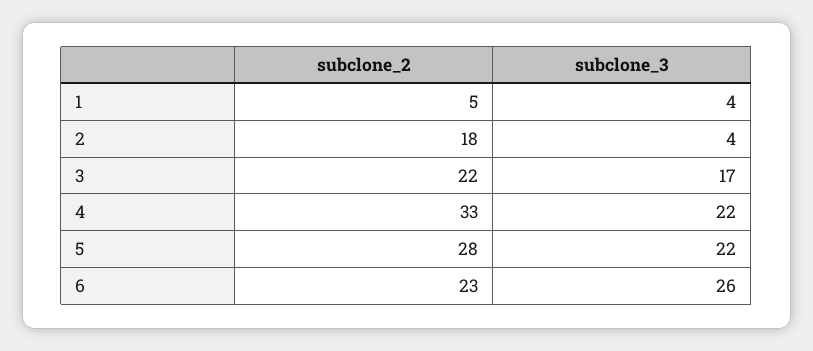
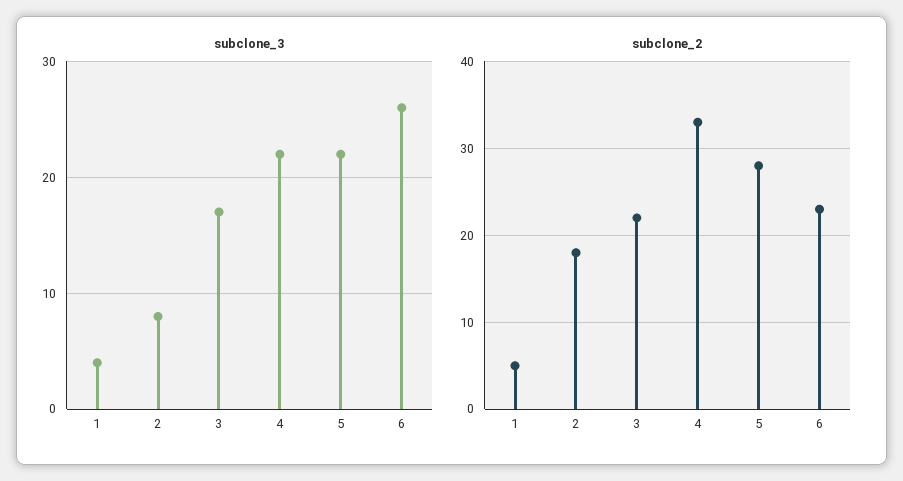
subclone_3, 2: 4 -> 8

